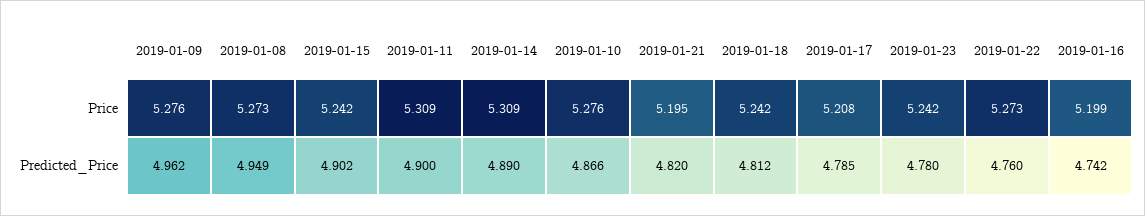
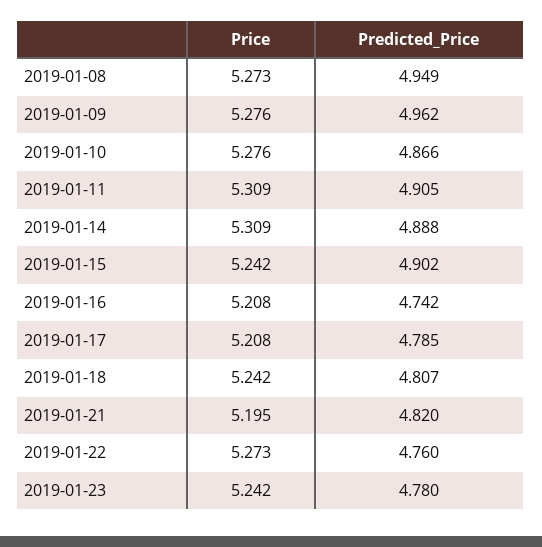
2019-01-16, Price: 5.199 -> 5.208
2019-01-11, Predicted_Price: 4.9 -> 4.905
2019-01-14, Predicted_Price: 4.89 -> 4.888
2019-01-18, Predicted_Price: 4.812 -> 4.807

